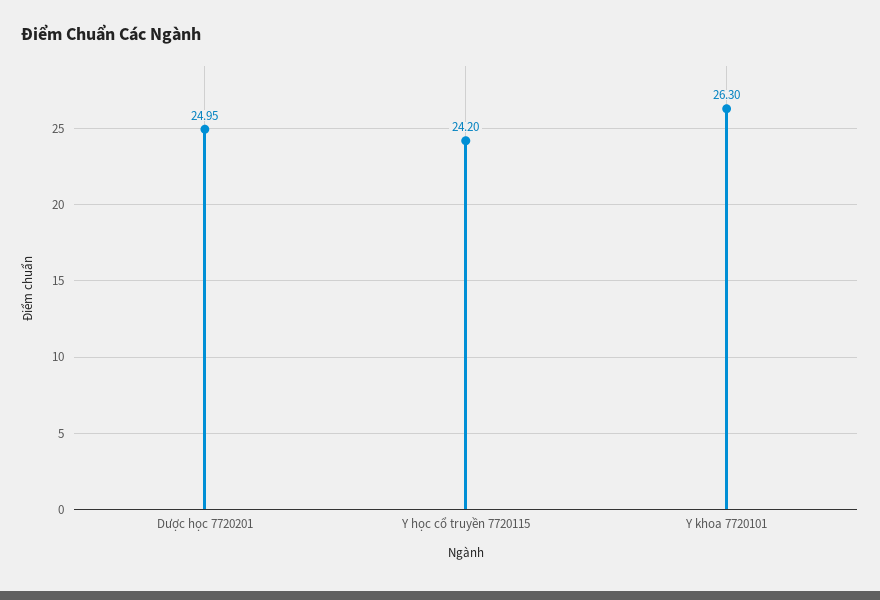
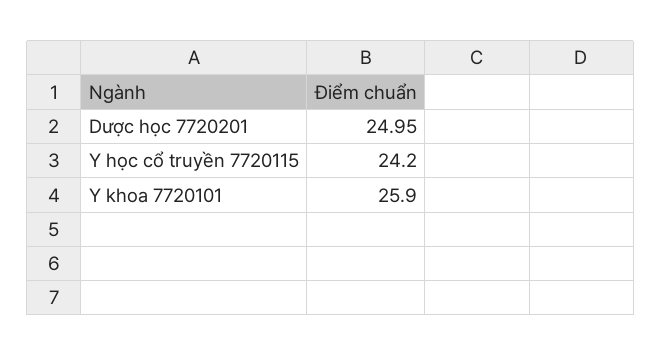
Y khoa 7720101: 26.3 -> 25.9

